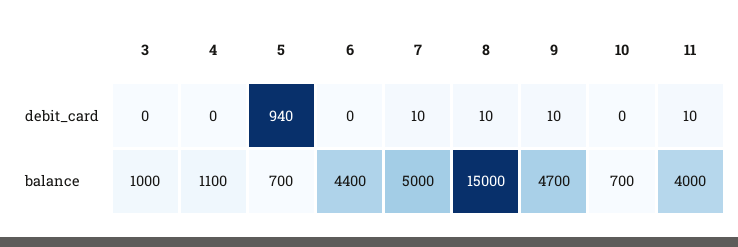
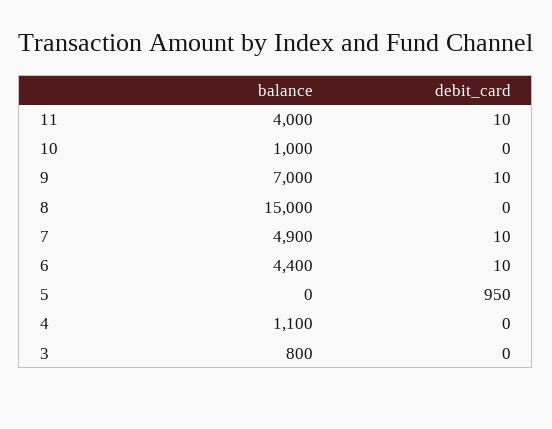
5, debit_card: 940 -> 950
6, debit_card: 0 -> 10
8, debit_card: 10 -> 0
3, balance: 1000 -> 800
5, balance: 700 -> 0
7, balance: 5000 -> 4900
9, balance: 4700 -> 7000
10, balance: 700 -> 1000

